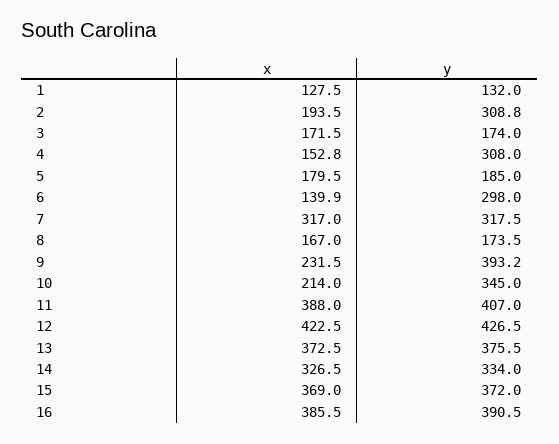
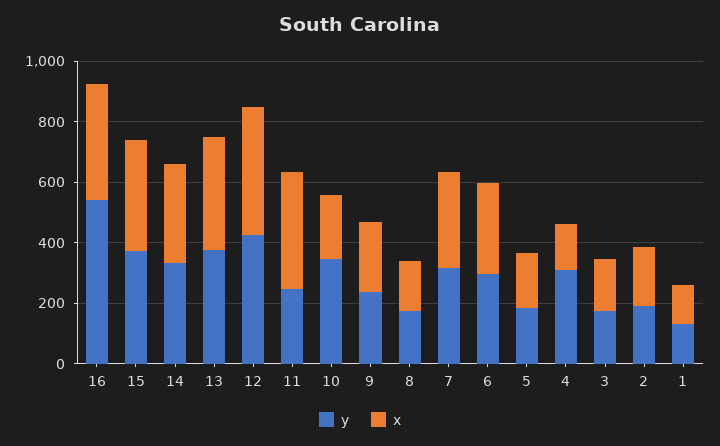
y, 2: 308.8 -> 200
x, 6: 139.9 -> 300
y, 9: 393.2 -> 250
y, 11: 407 -> 250
y, 16: 390.5 -> 550

